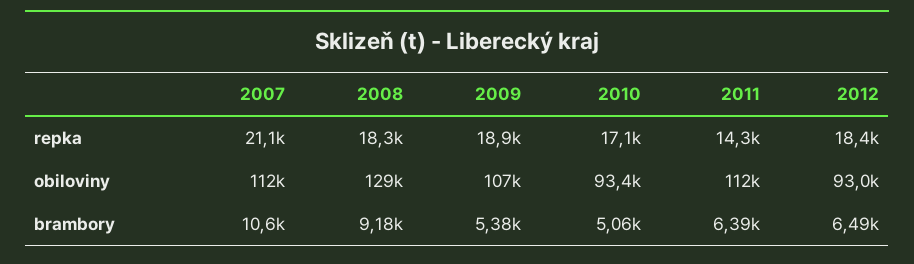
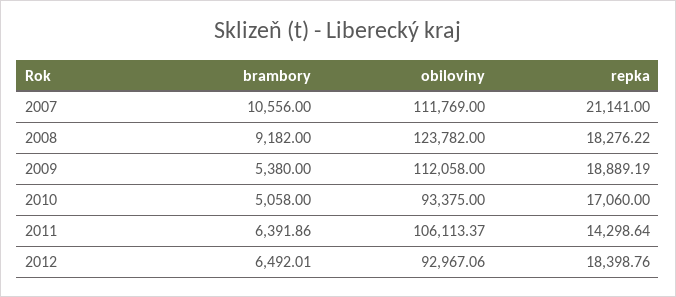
2008, obiloviny: 129000 -> 123782
2009, obiloviny: 107000 -> 112058
2011, obiloviny: 112000 -> 106113.37

